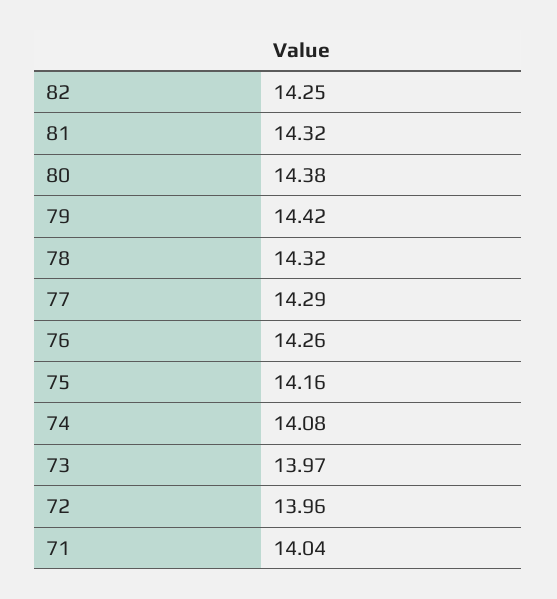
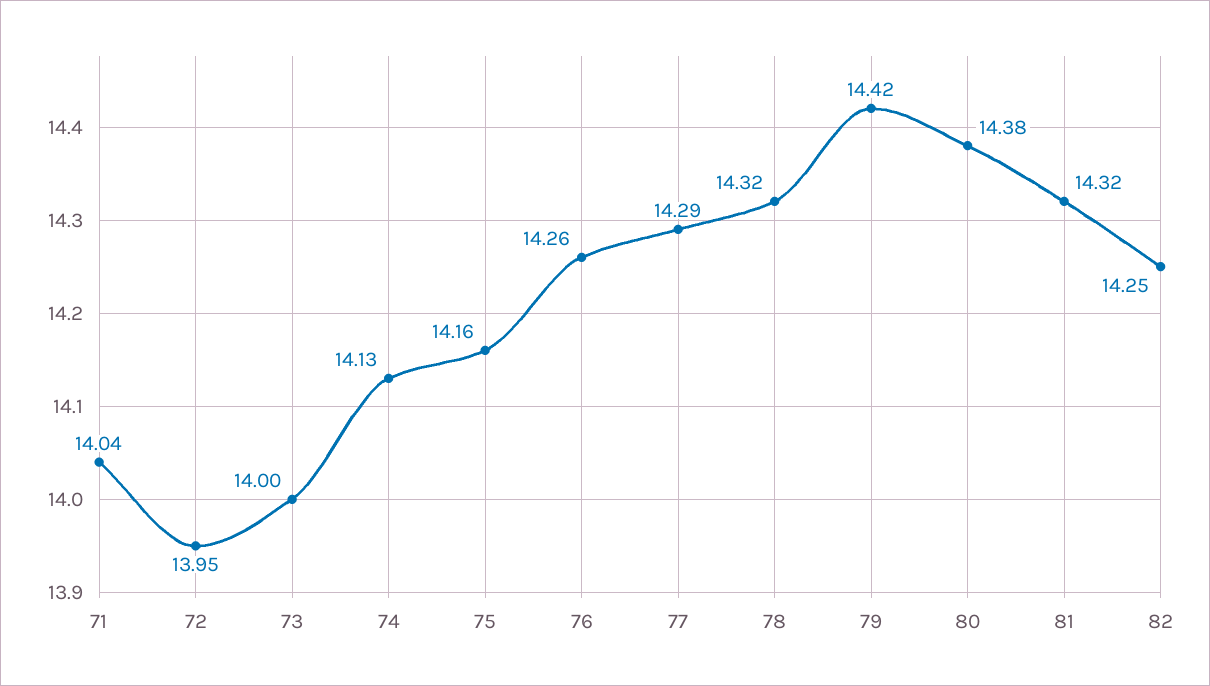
74: 14.08 -> 14.13
73: 13.97 -> 14
72: 13.96 -> 13.95

